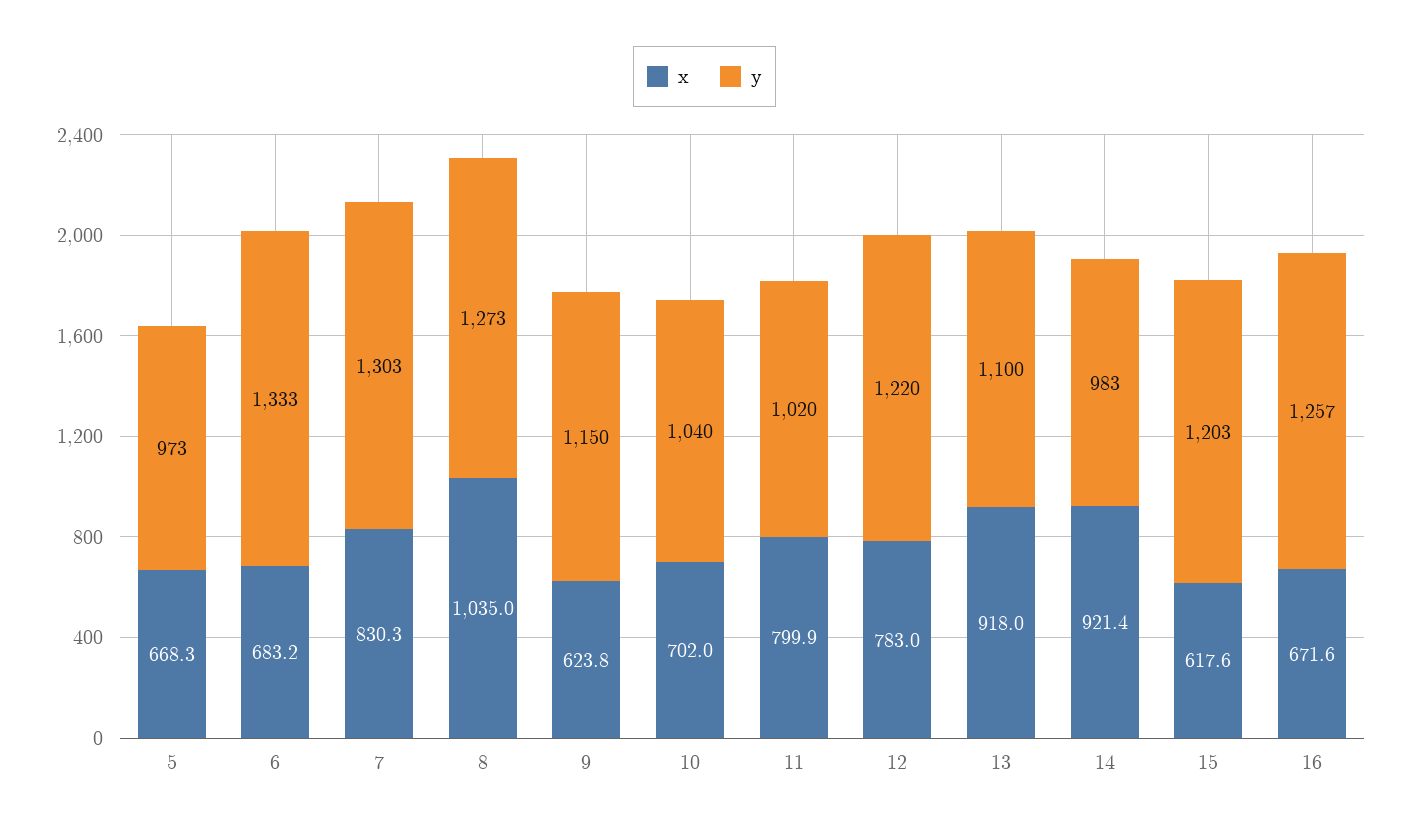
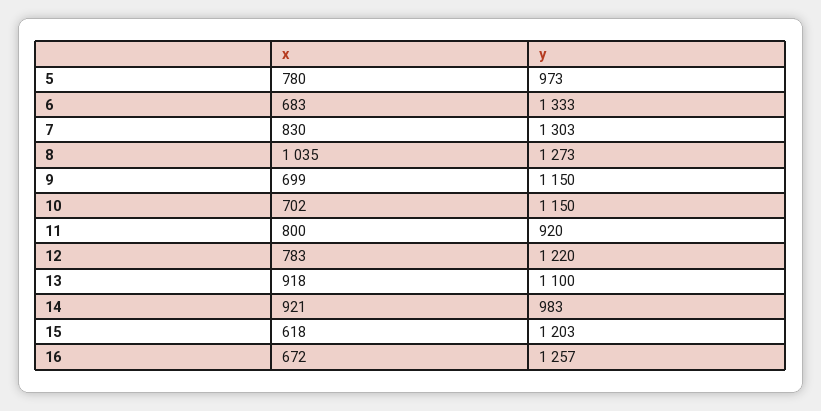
x, 5: 668.3 -> 780
x, 9: 623.8 -> 699
y, 10: 1040 -> 1150
y, 11: 1020 -> 920

